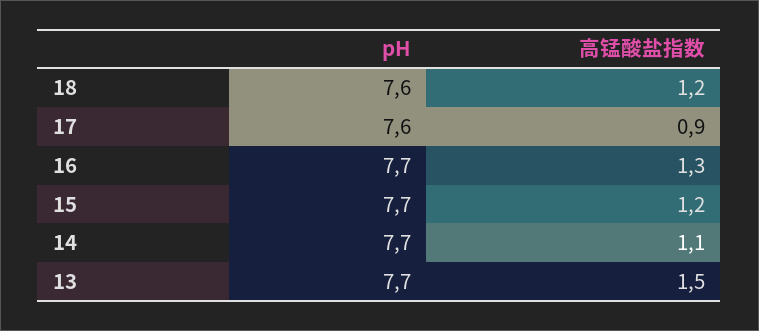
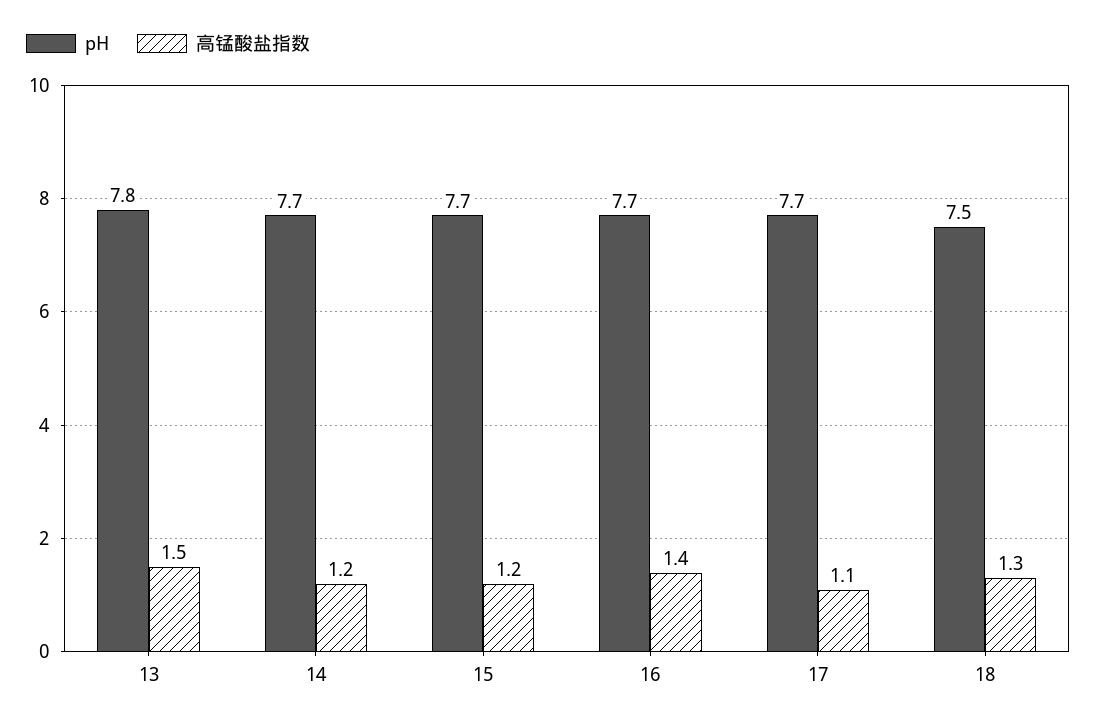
pH, 18: 7.6 -> 7.5
高锰酸盐指数, 18: 1.2 -> 1.3
pH, 17: 7.6 -> 7.7
高锰酸盐指数, 17: 0.9 -> 1.1
高锰酸盐指数, 16: 1.3 -> 1.4
高锰酸盐指数, 14: 1.1 -> 1.2
pH, 13: 7.7 -> 7.8

